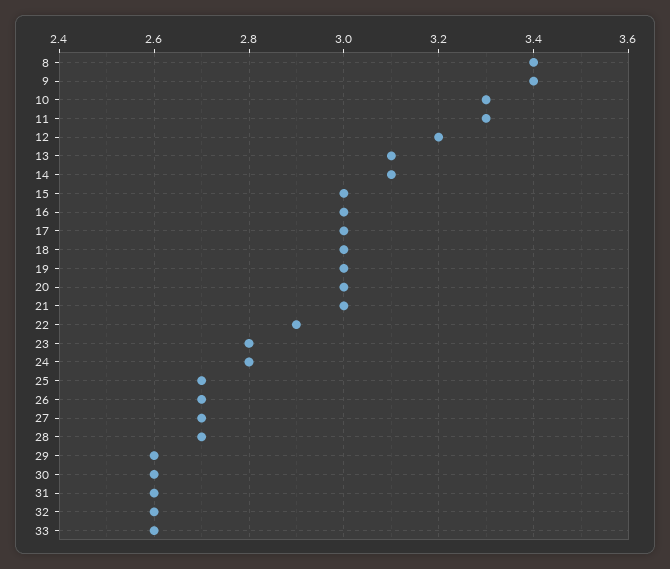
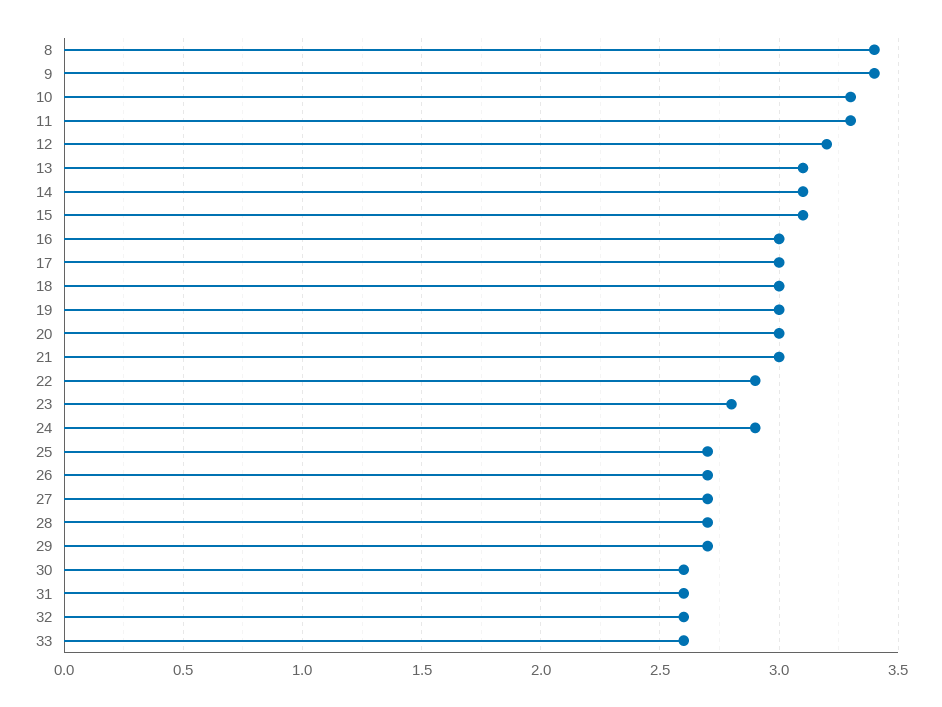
15: 3 -> 3.1
24: 2.8 -> 2.9
29: 2.6 -> 2.7

